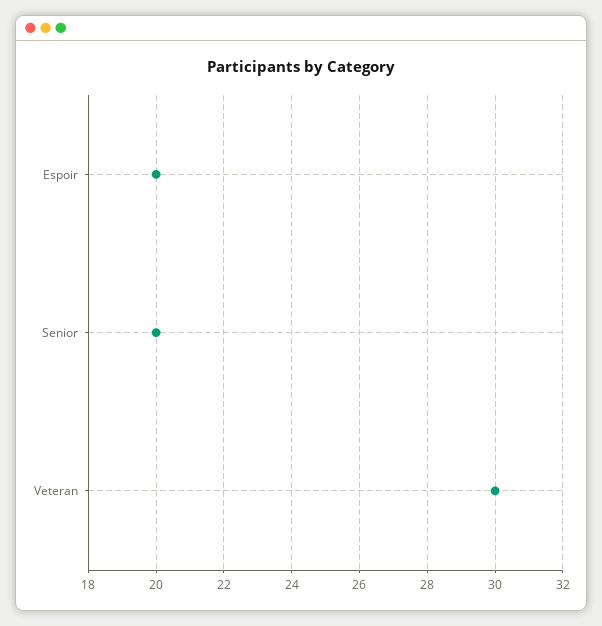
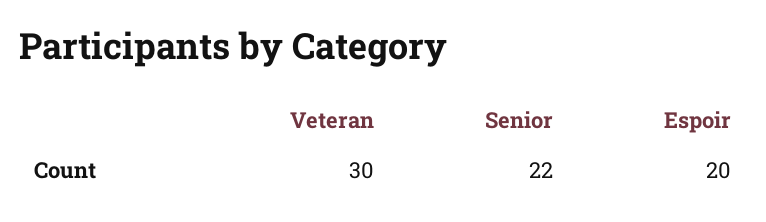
Senior: 20 -> 22

